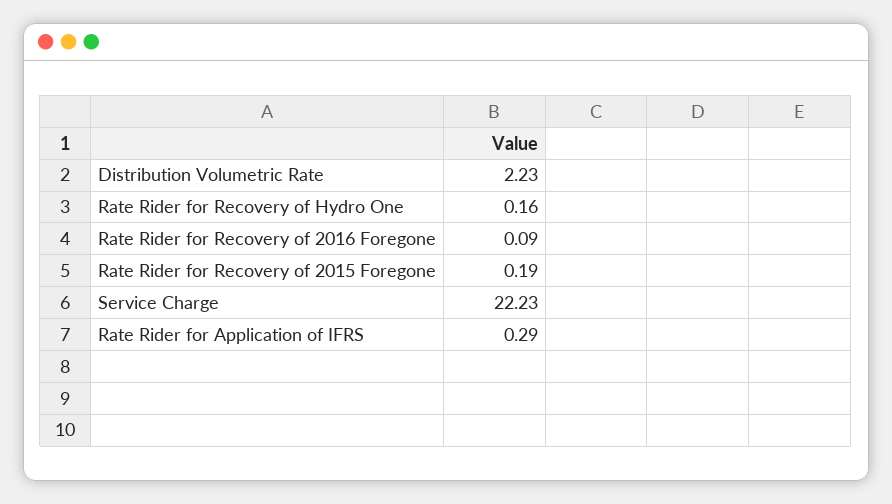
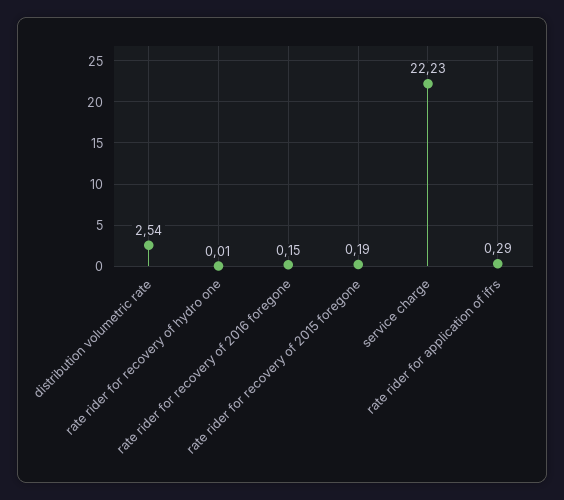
Distribution Volumetric Rate: 2.23 -> 2.54
Rate Rider for Recovery of Hydro One: 0.16 -> 0.01
Rate Rider for Recovery of 2016 Foregone: 0.09 -> 0.15

